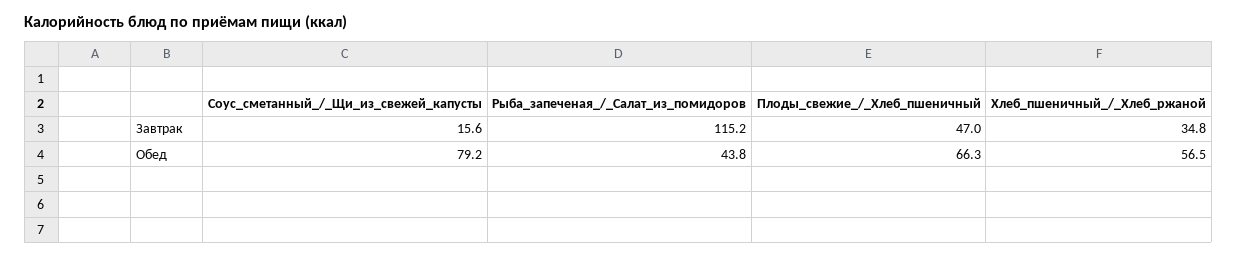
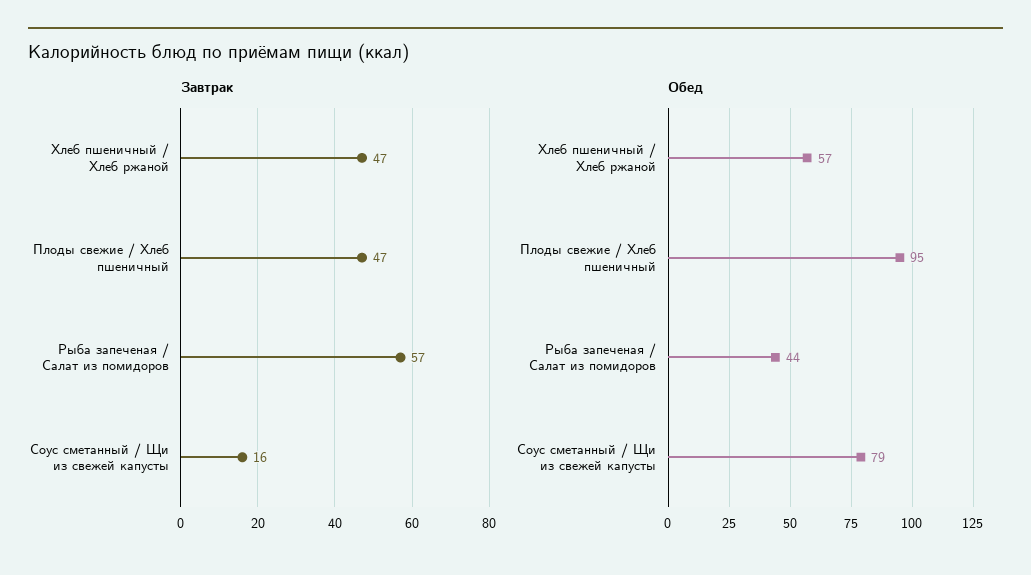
Завтрак, Рыба_запеченая_/_Салат_из_помидоров: 115.2 -> 57
Завтрак, Хлеб_пшеничный_/_Хлеб_ржаной: 34.8 -> 47
Обед, Плоды_свежие_/_Хлеб_пшеничный: 66.3 -> 95

